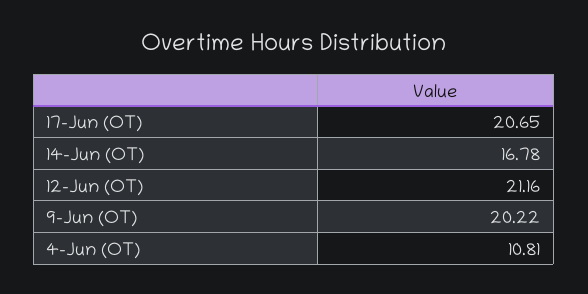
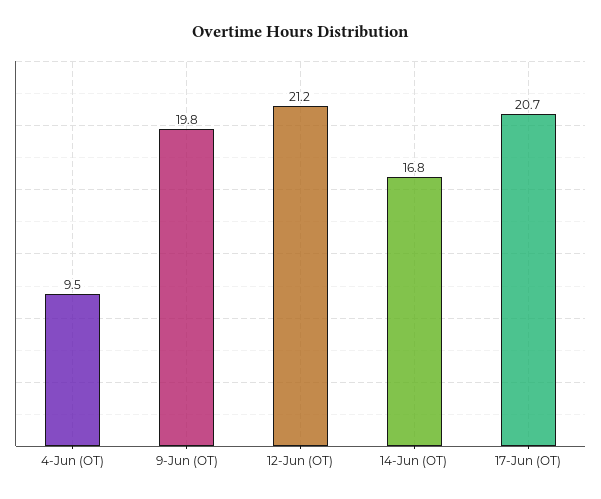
9-Jun (OT): 20.22 -> 19.8
4-Jun (OT): 10.81 -> 9.5

